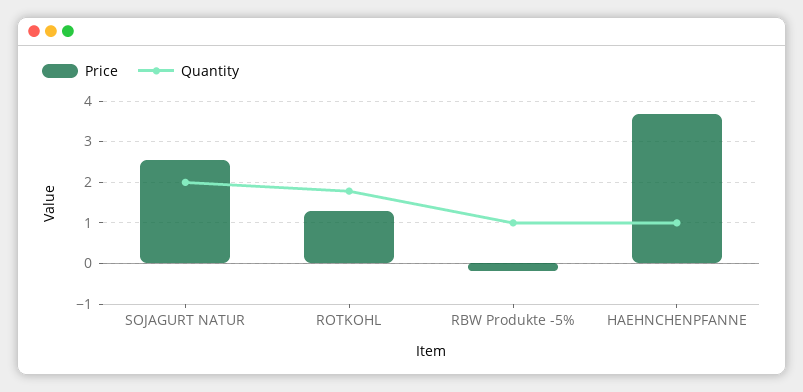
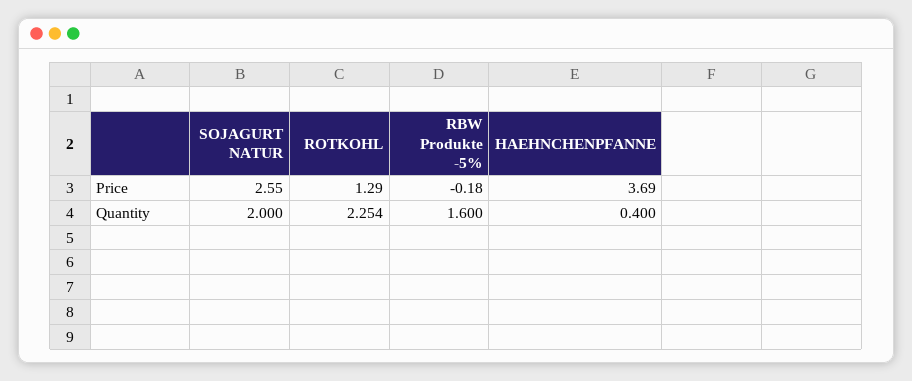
Quantity, ROTKOHL: 1.8 -> 2.254
Quantity, RBW Produkte -5%: 1 -> 1.6
Quantity, HAEHNCHENPFANNE: 1 -> 0.4

